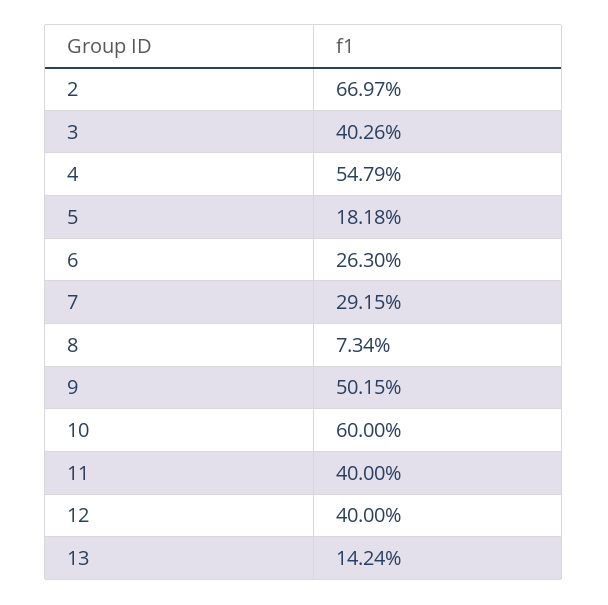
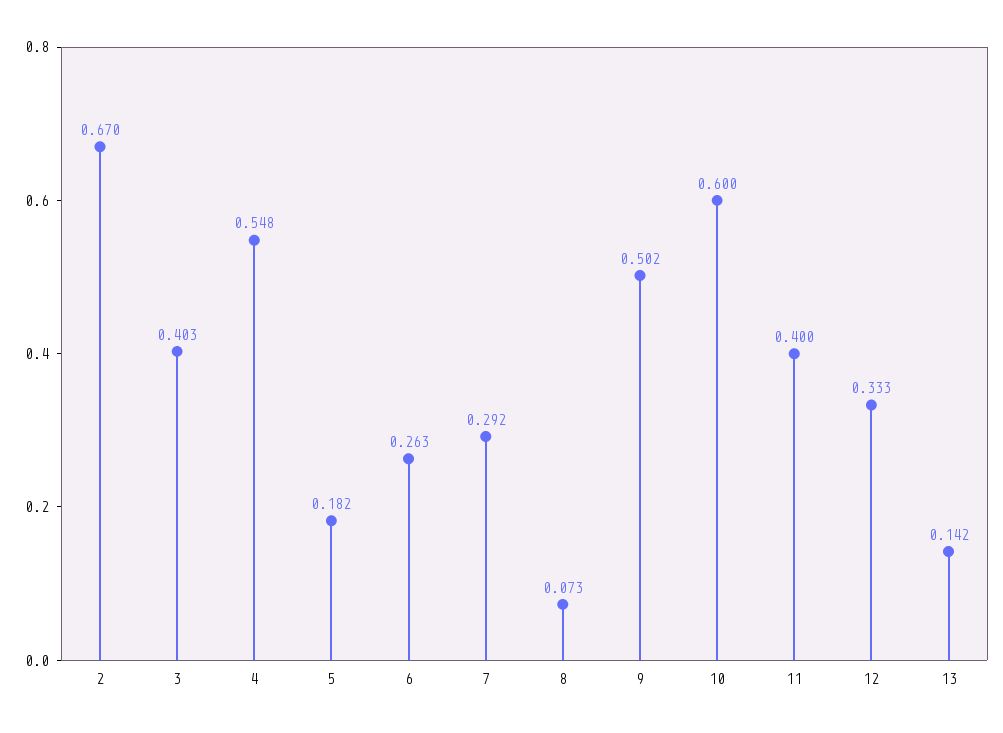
12: 0.4 -> 0.333

